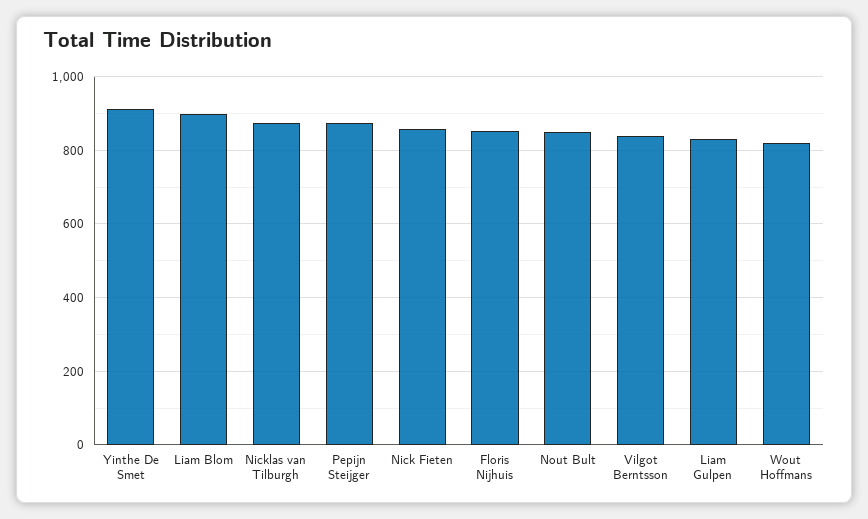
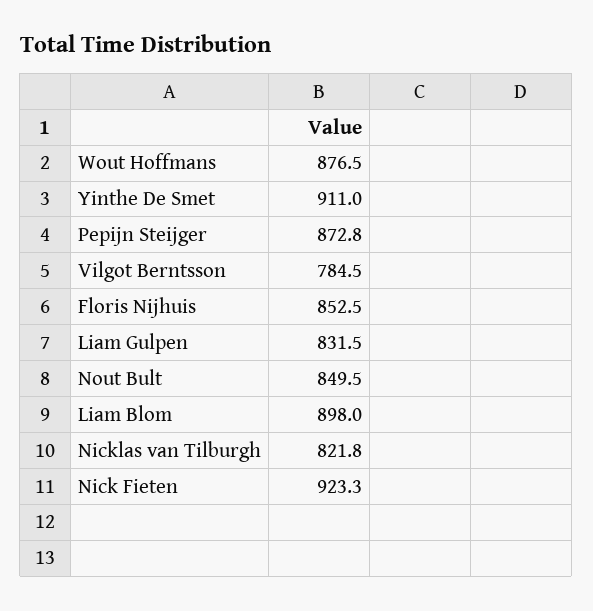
Nicklas van Tilburgh: 880 -> 821.8
Nick Fieten: 860 -> 923.3
Vilgot Berntsson: 840 -> 784.5
Wout Hoffmans: 820 -> 876.5

